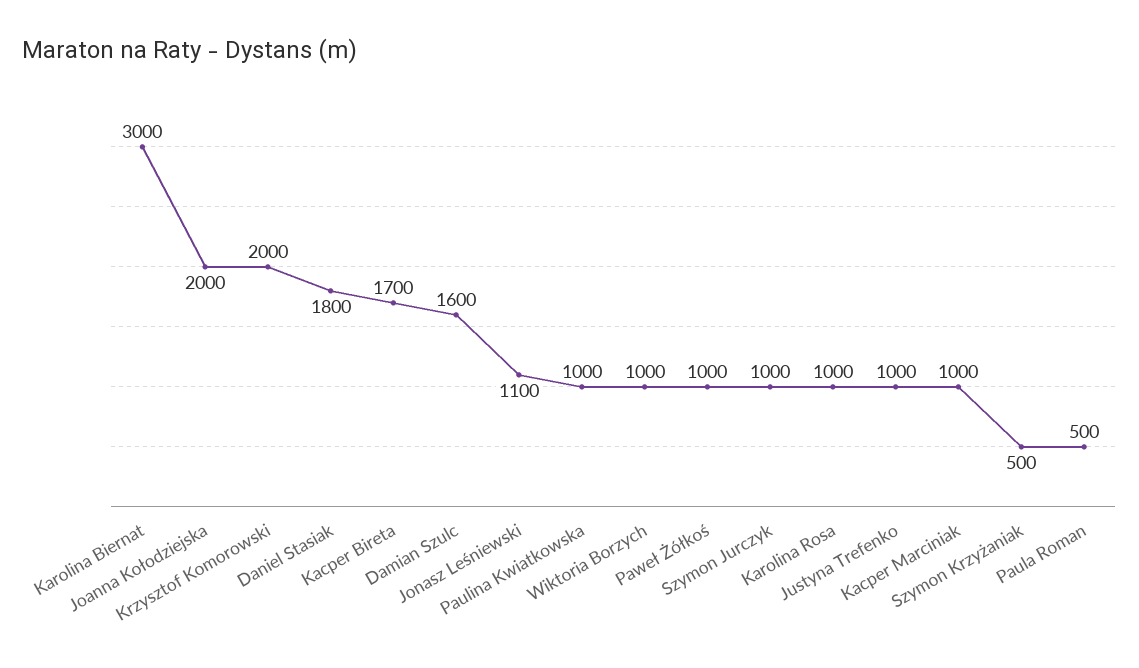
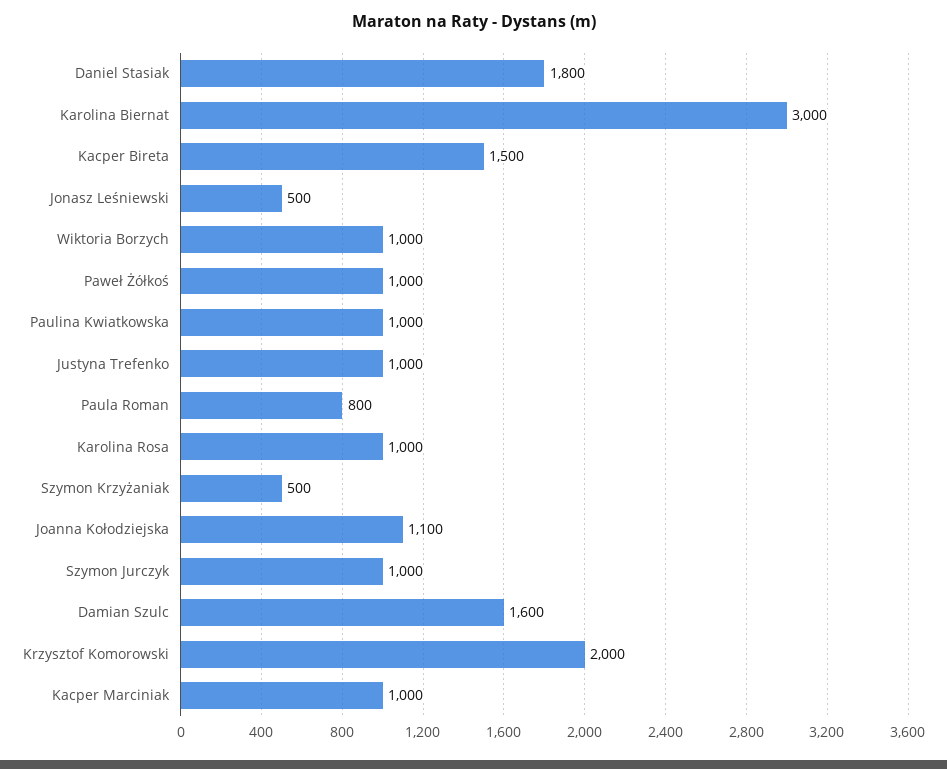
Joanna Kołodziejska: 2000 -> 1100
Kacper Bireta: 1700 -> 1500
Jonasz Leśniewski: 1100 -> 500
Paula Roman: 500 -> 800

